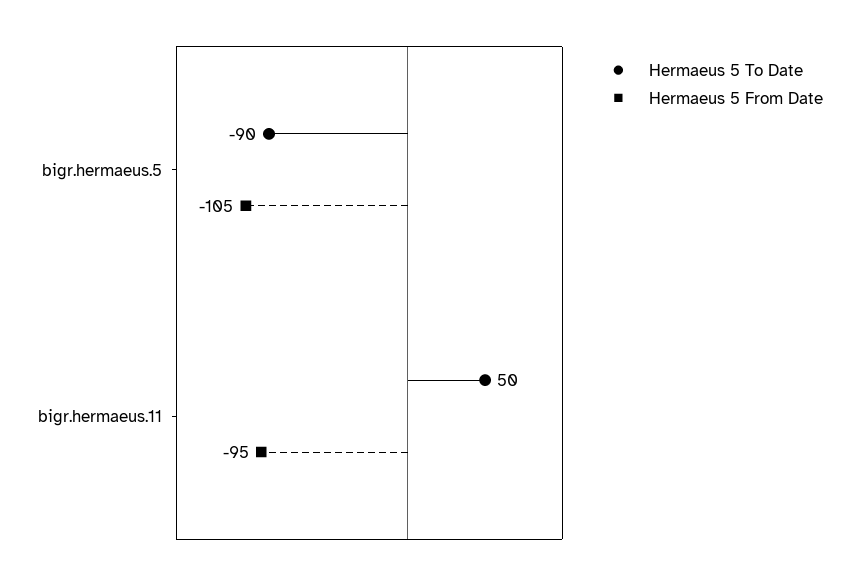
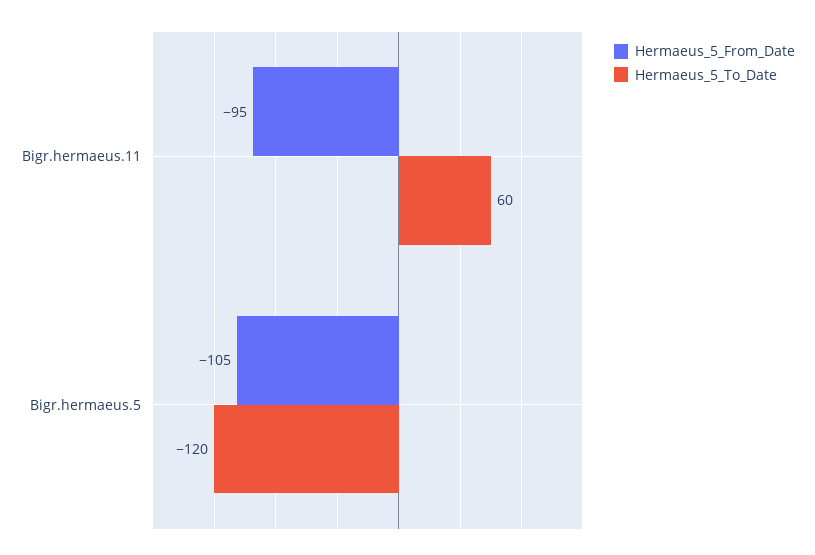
Hermaeus 5 To Date, bigr.hermaeus.5: -90 -> -120
Hermaeus 5 To Date, bigr.hermaeus.11: 50 -> 60

